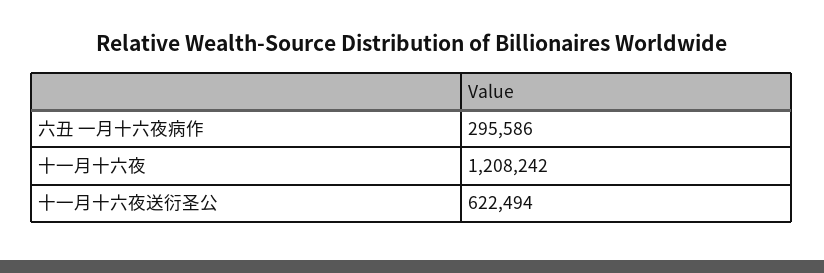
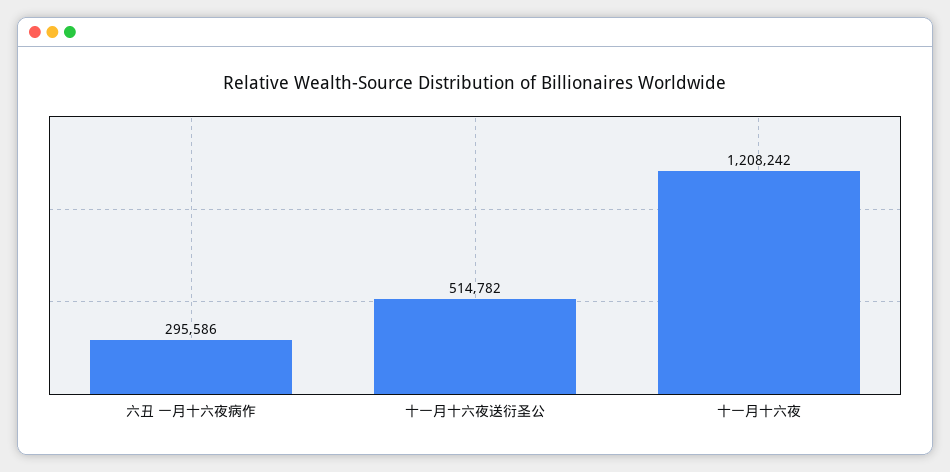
十一月十六夜送衍圣公: 622494 -> 514782

